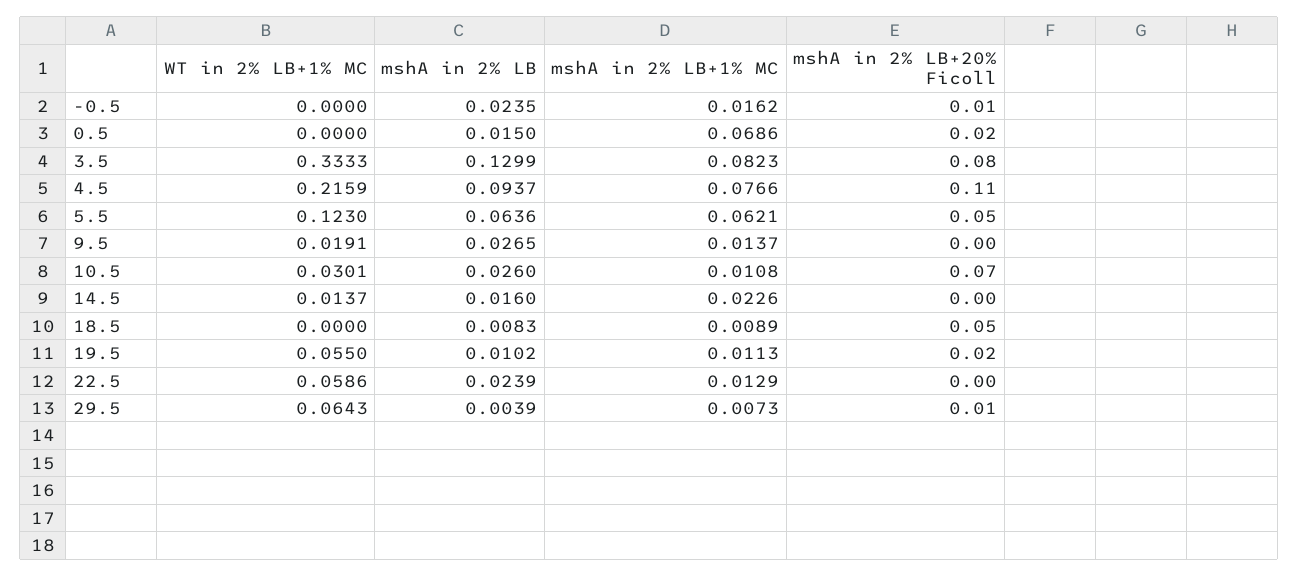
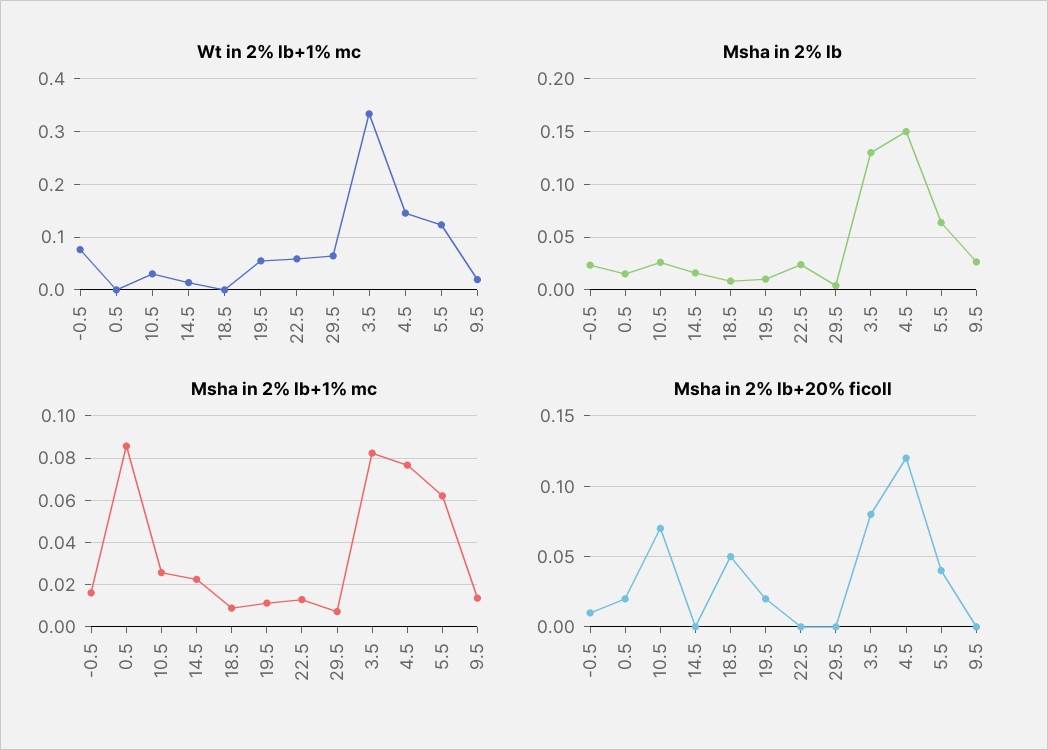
WT in 2% LB+1% MC, -0.5: 0 -> 0.08
mshA in 2% LB+1% MC, 0.5: 0.0686 -> 0.085
WT in 2% LB+1% MC, 4.5: 0.2159 -> 0.14
mshA in 2% LB, 4.5: 0.0937 -> 0.15
mshA in 2% LB+20% Ficoll, 4.5: 0.11 -> 0.12
mshA in 2% LB+20% Ficoll, 5.5: 0.05 -> 0.04
mshA in 2% LB+1% MC, 10.5: 0.0108 -> 0.025
mshA in 2% LB+20% Ficoll, 29.5: 0.01 -> 0

